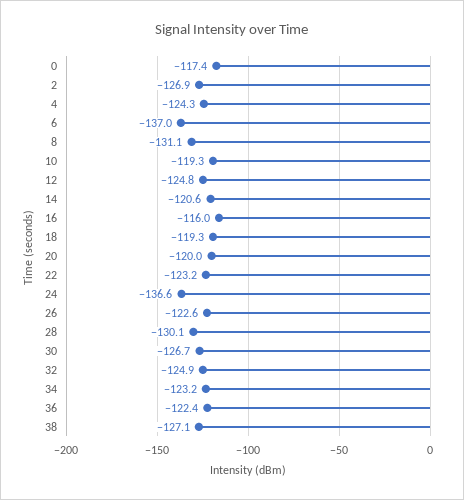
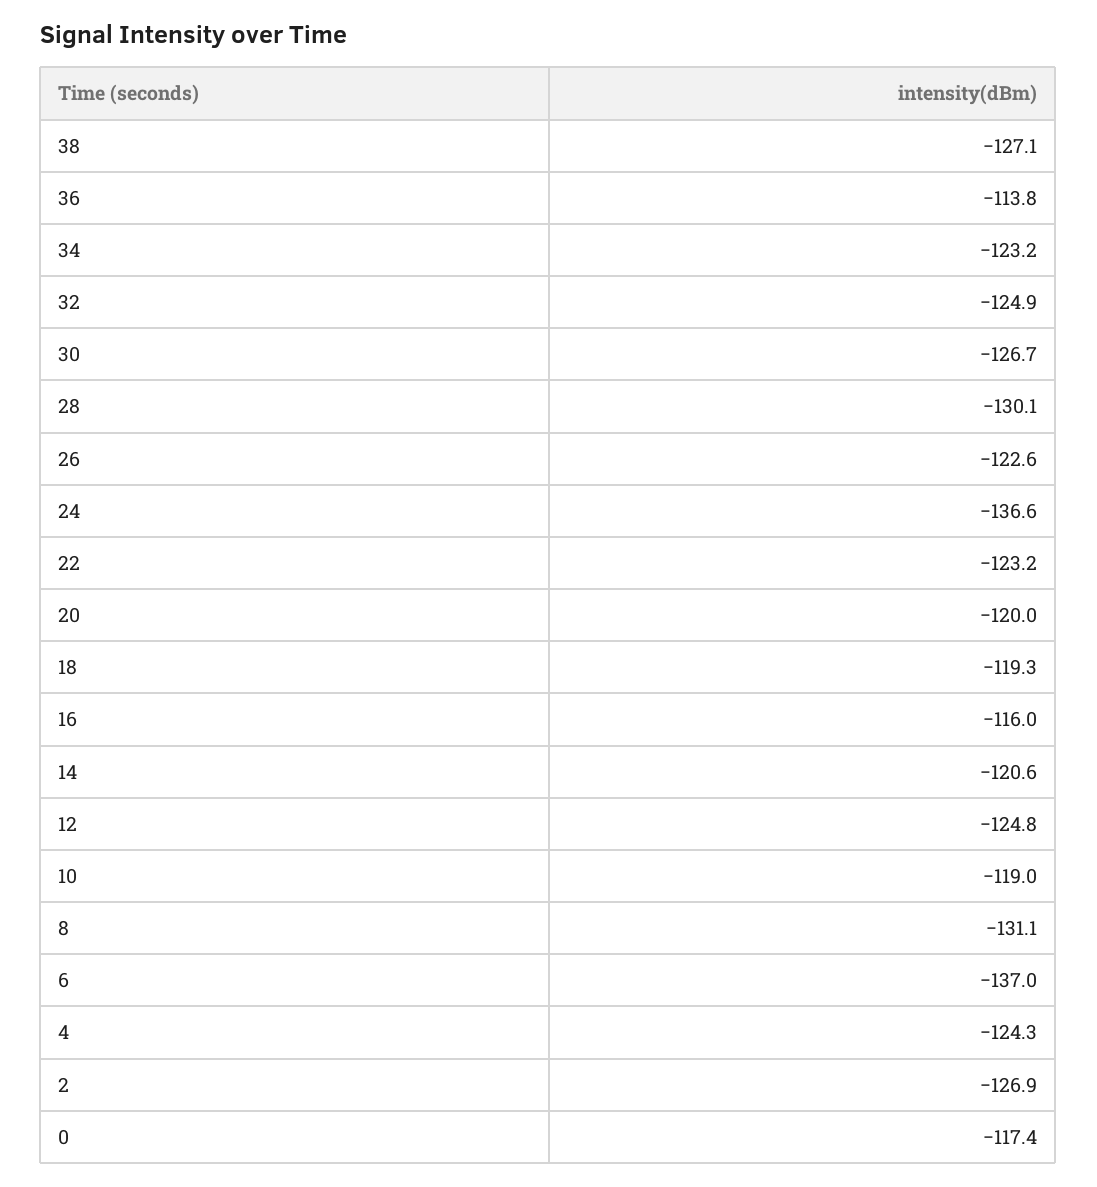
10: -119.3 -> -119
36: -122.4 -> -113.8

